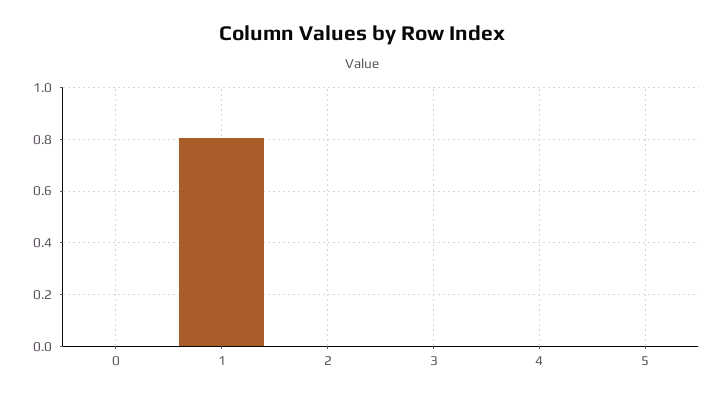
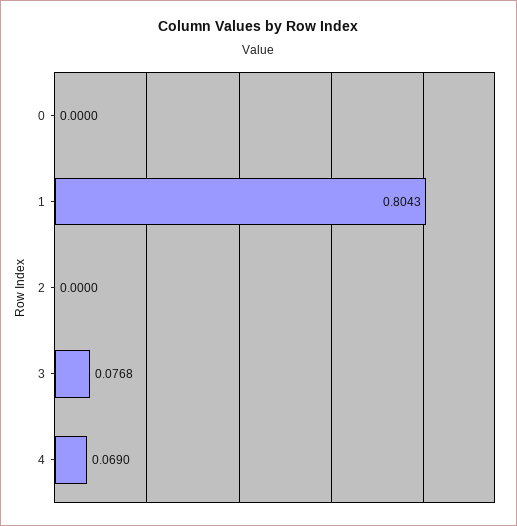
3: 0 -> 0.0768
4: 0 -> 0.069
5: 0 -> none

